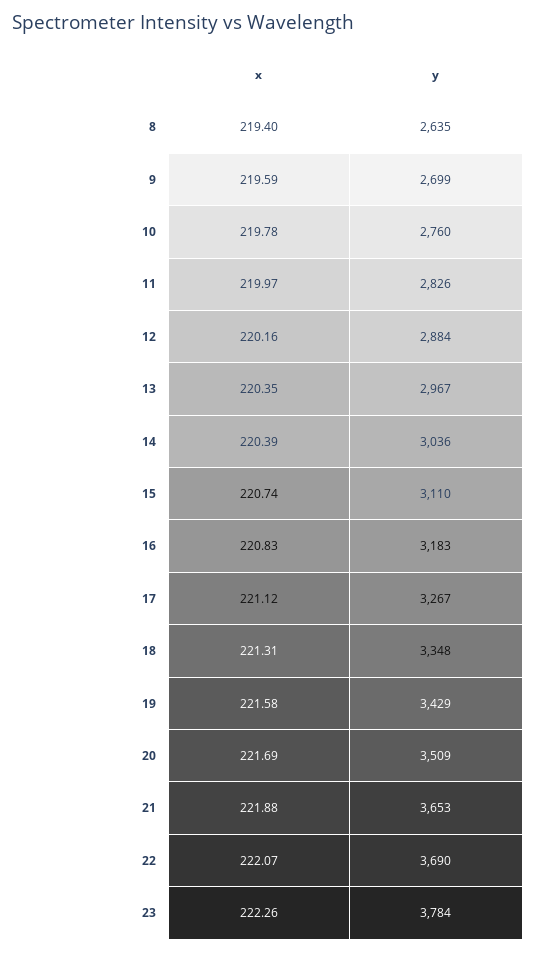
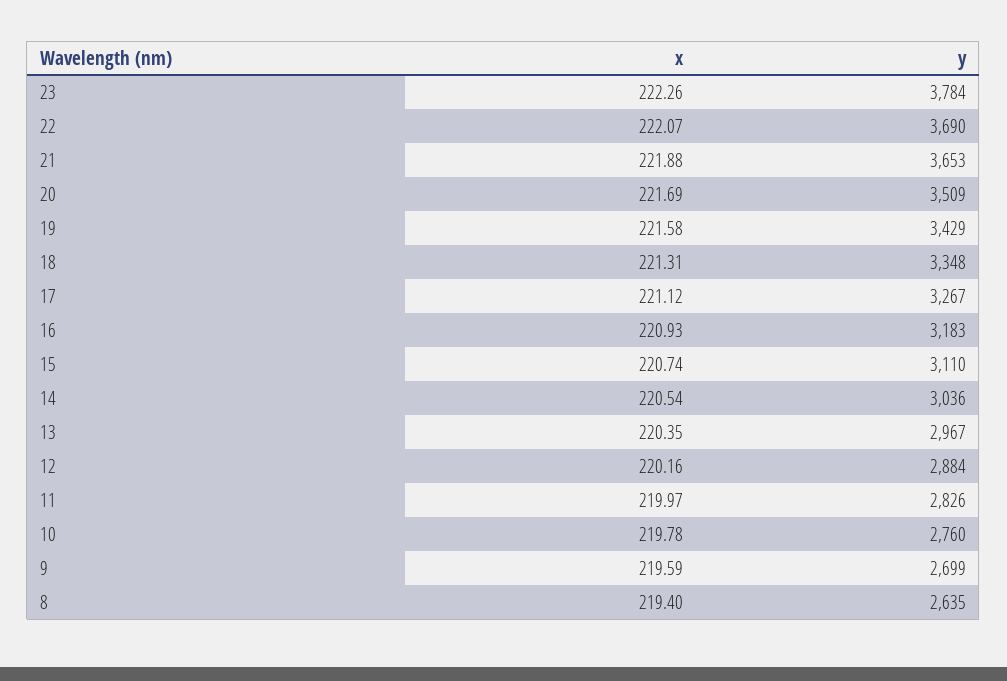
x, 14: 220.39 -> 220.54
x, 16: 220.83 -> 220.93

